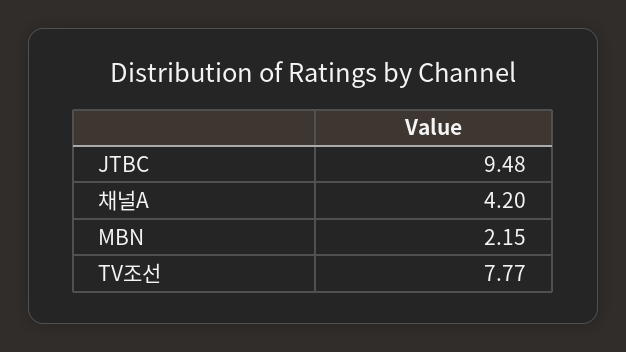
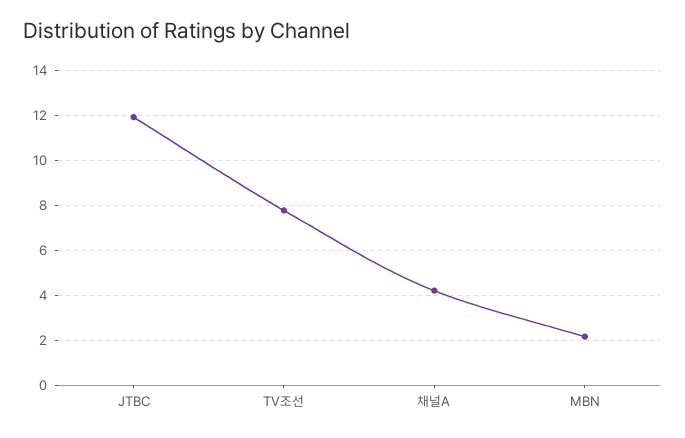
JTBC: 9.48 -> 12

